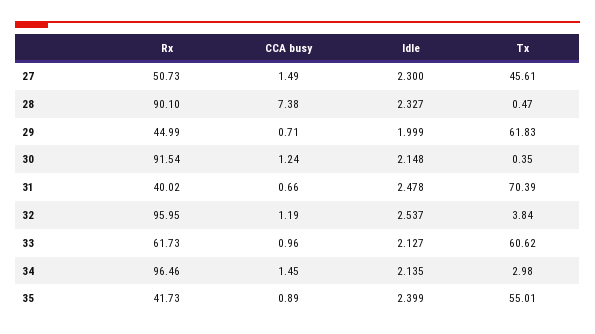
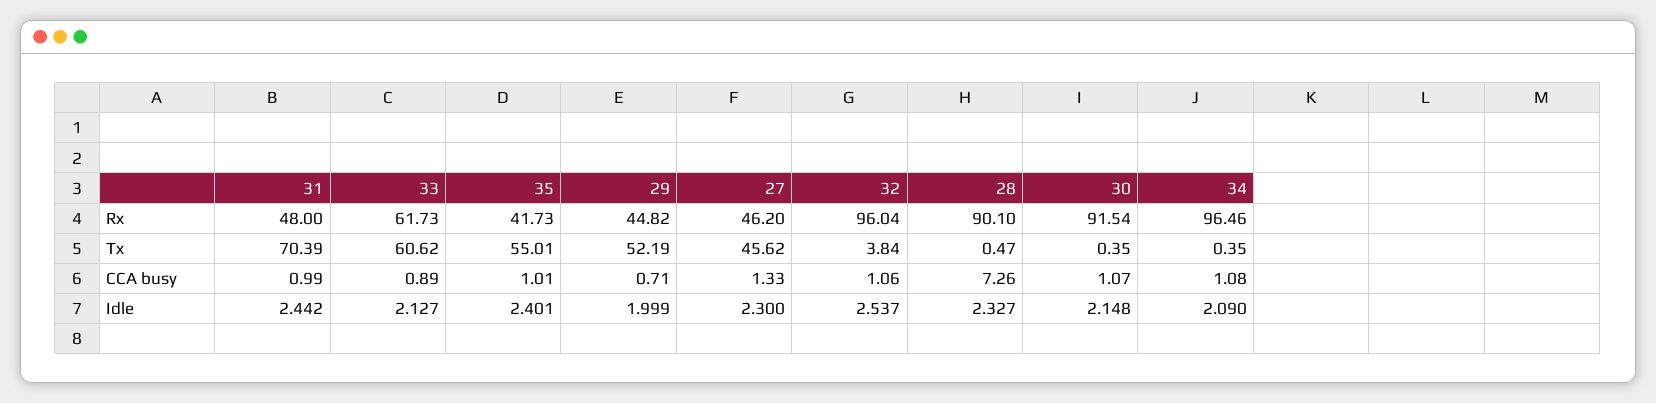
Rx, 27: 50.73 -> 46.2
CCA busy, 27: 1.49 -> 1.33
Tx, 27: 45.61 -> 45.62
CCA busy, 28: 7.38 -> 7.26
Rx, 29: 44.99 -> 44.82
Tx, 29: 61.83 -> 52.19
CCA busy, 30: 1.24 -> 1.07
Rx, 31: 40.02 -> 48
CCA busy, 31: 0.66 -> 0.99
Idle, 31: 2.478 -> 2.442
Rx, 32: 95.95 -> 96.04
CCA busy, 32: 1.19 -> 1.06
CCA busy, 33: 0.96 -> 0.89
CCA busy, 34: 1.45 -> 1.08
Idle, 34: 2.135 -> 2.09
Tx, 34: 2.98 -> 0.35
CCA busy, 35: 0.89 -> 1.01
Idle, 35: 2.399 -> 2.401

